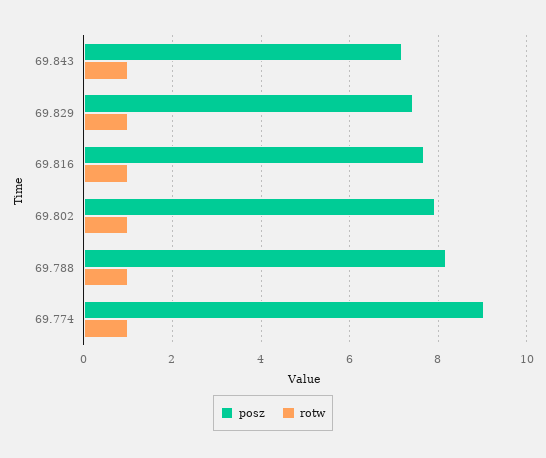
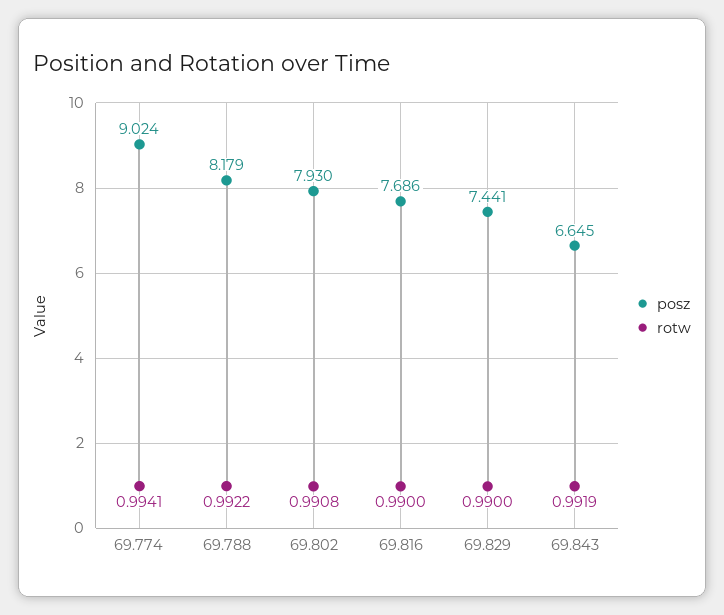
posz, 69.843: 7.2 -> 6.645

